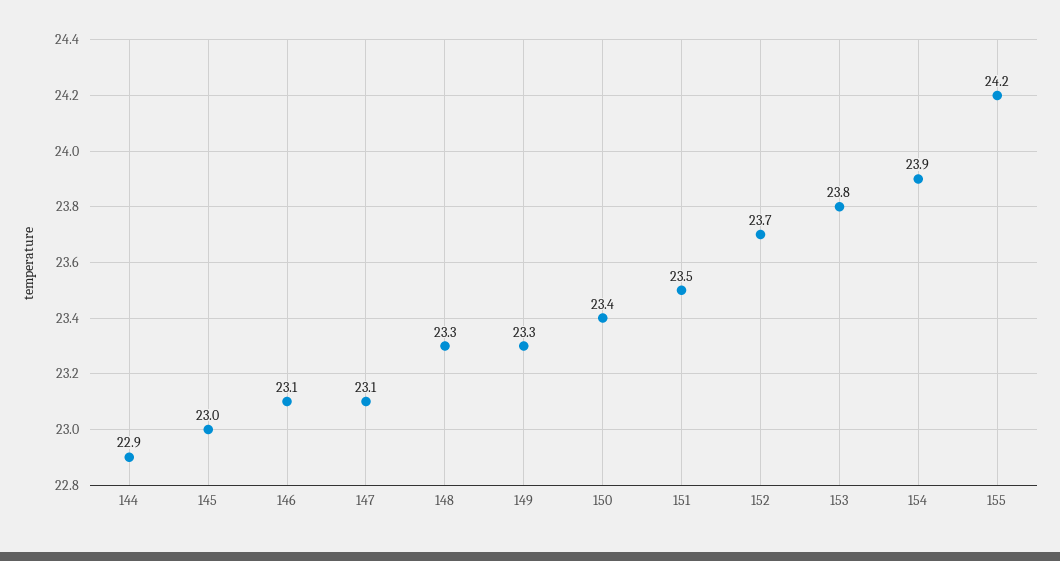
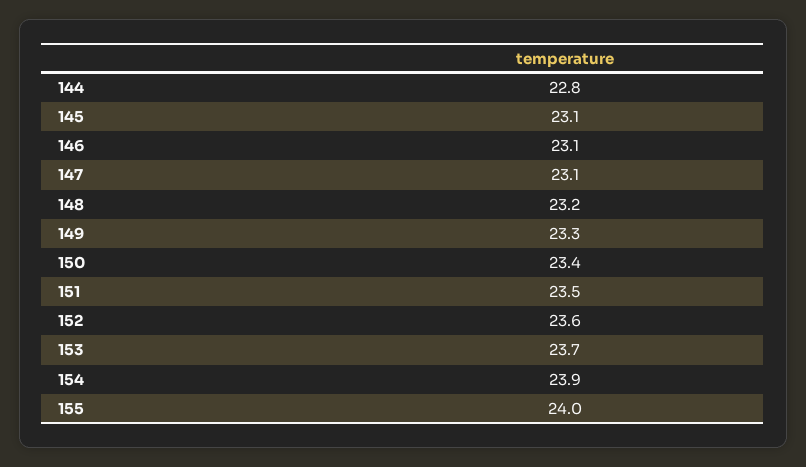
144: 22.9 -> 22.8
145: 23 -> 23.1
148: 23.3 -> 23.2
152: 23.7 -> 23.6
153: 23.8 -> 23.7
155: 24.2 -> 24

